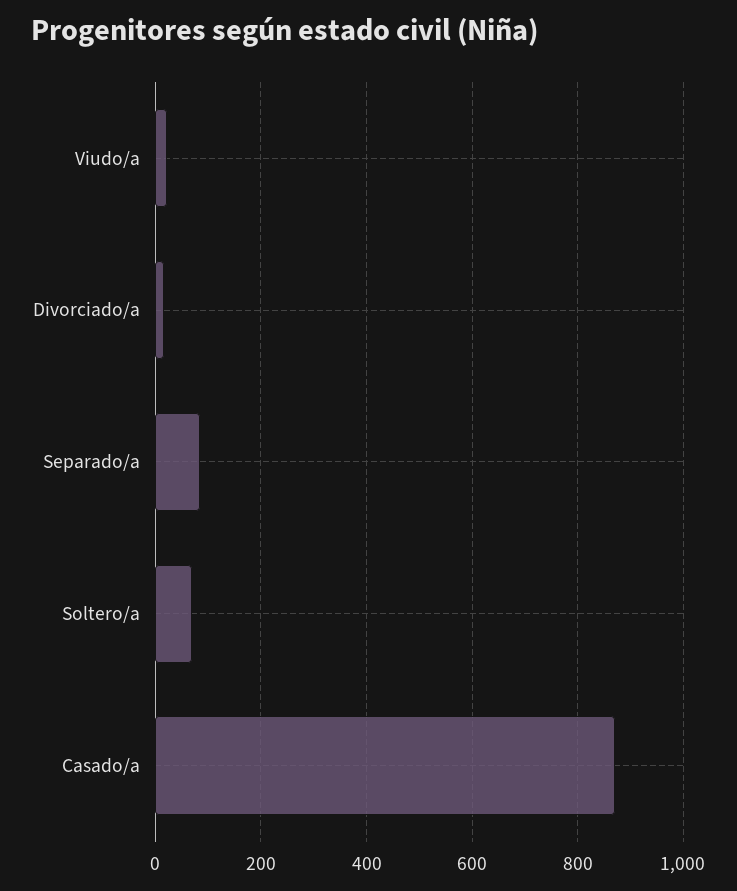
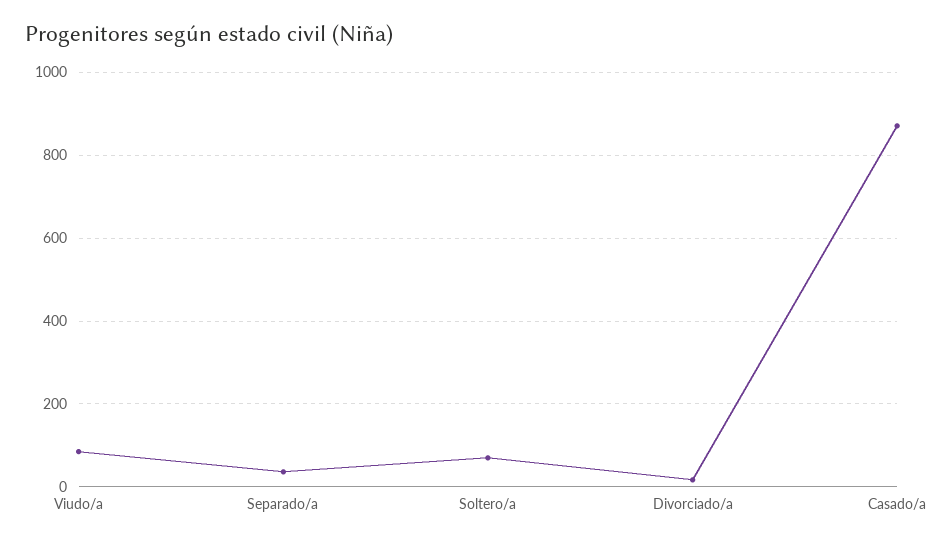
Viudo/a: 20 -> 80
Separado/a: 80 -> 40

